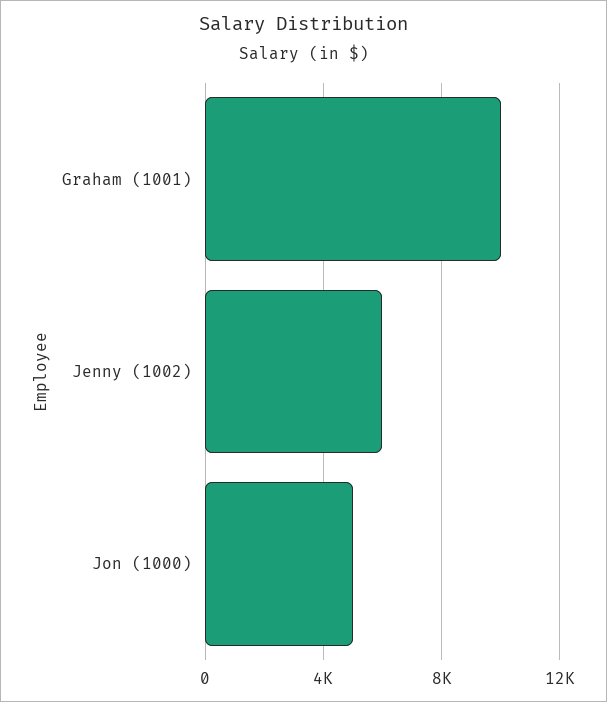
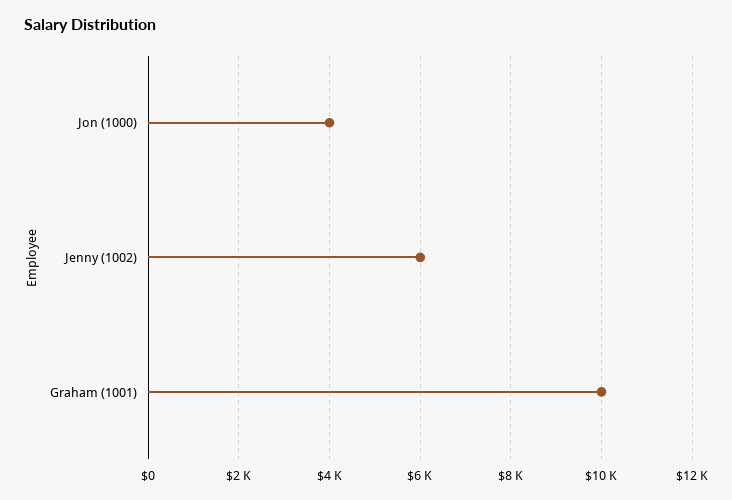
Jon (1000): 5000 -> 4000

